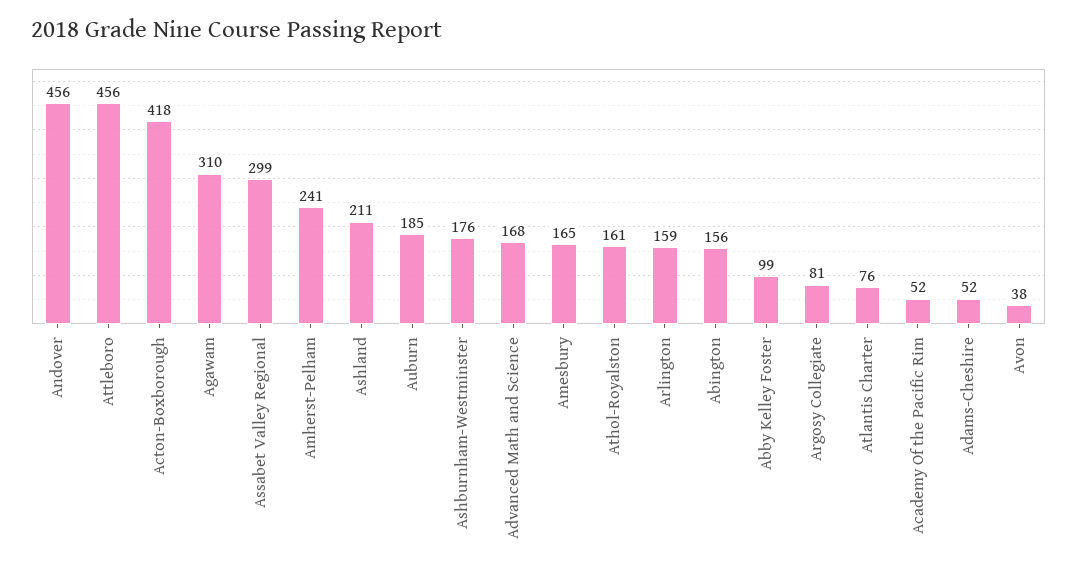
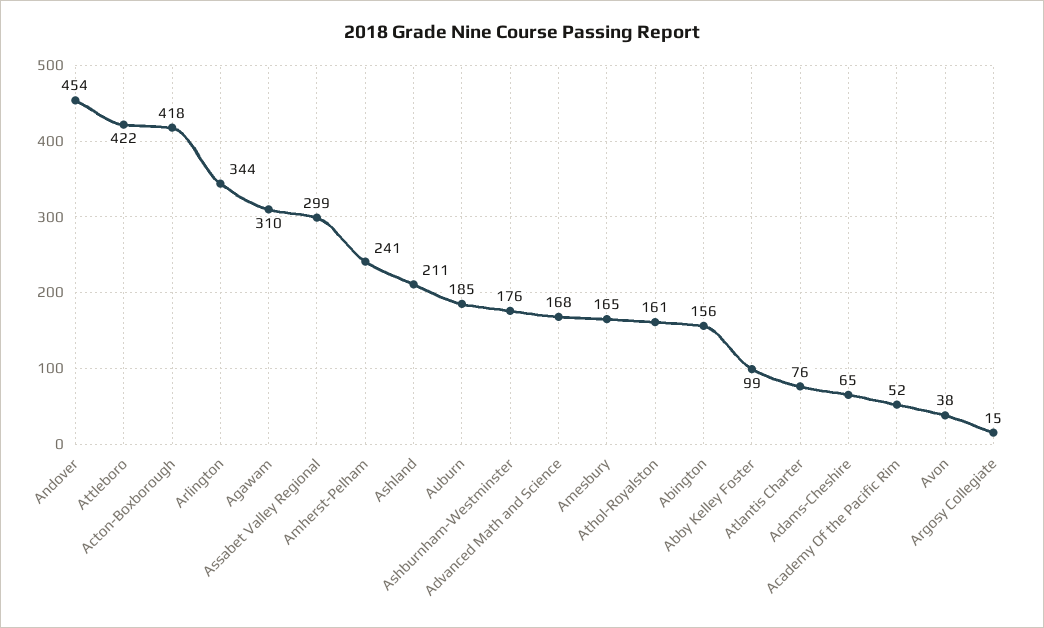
Andover: 456 -> 454
Attleboro: 456 -> 422
Arlington: 159 -> 344
Argosy Collegiate: 81 -> 15
Adams-Cheshire: 52 -> 65

